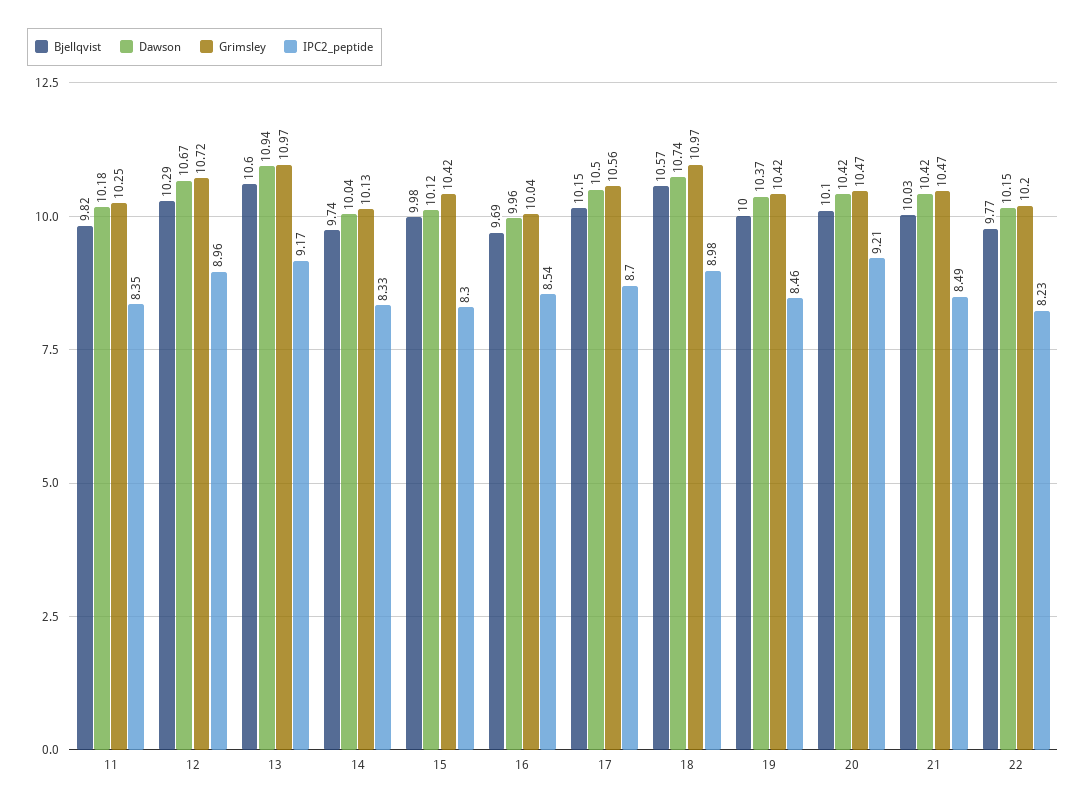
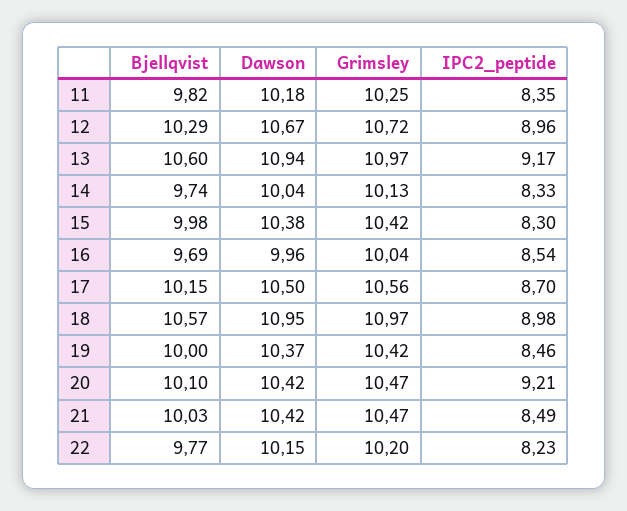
Dawson, 15: 10.12 -> 10.38
Dawson, 18: 10.74 -> 10.95

